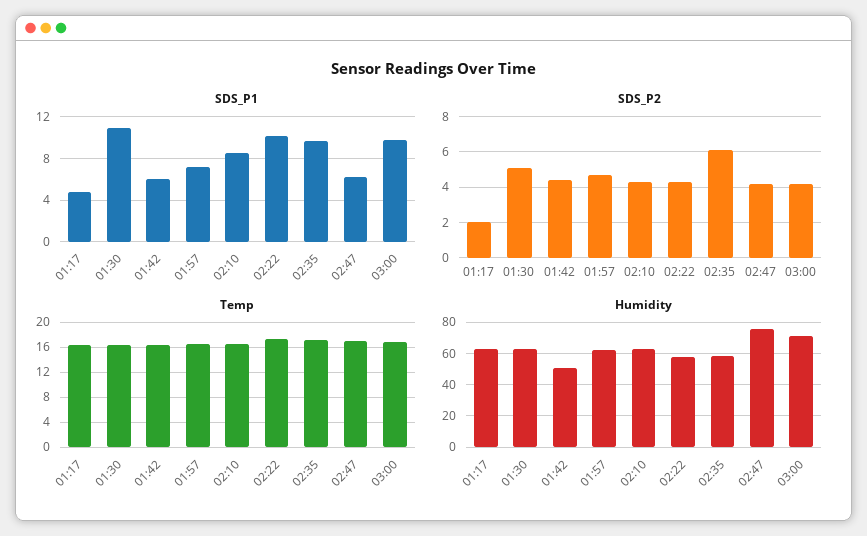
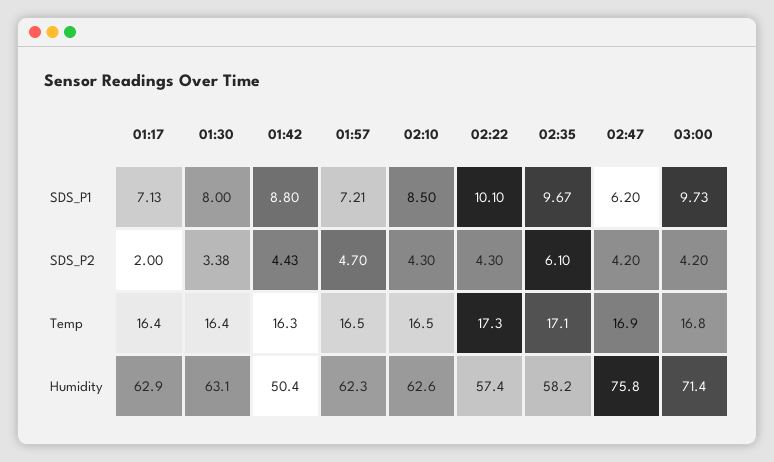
SDS_P1, 01:17: 5 -> 7.13
SDS_P1, 01:30: 11 -> 8
SDS_P1, 01:42: 6 -> 8.8
SDS_P2, 01:30: 5 -> 3.38

